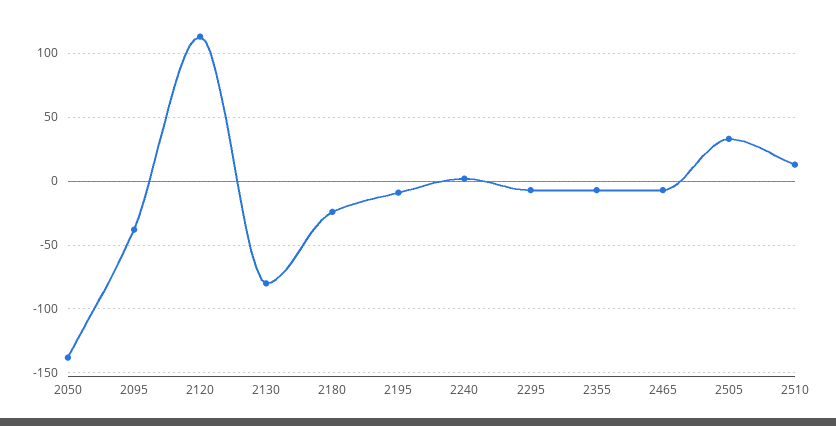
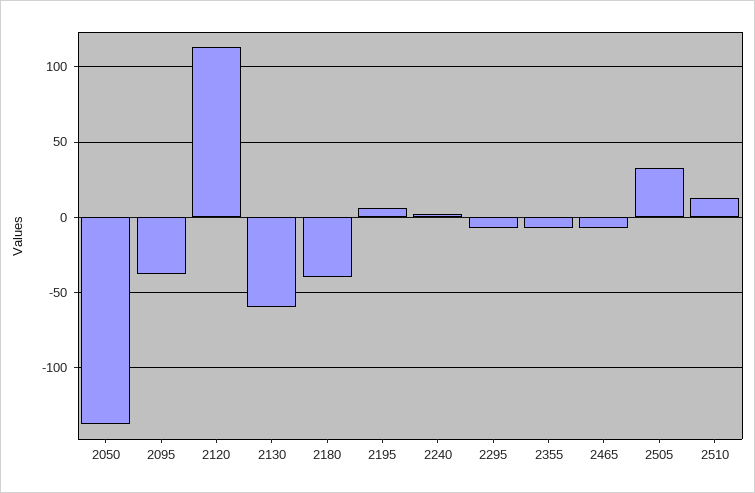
2130: -80 -> -60
2180: -25 -> -40
2195: -10 -> 5

